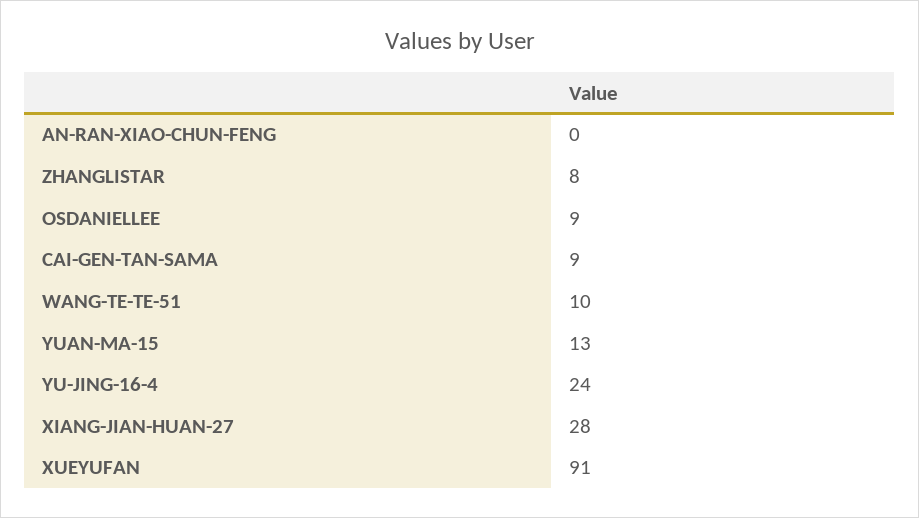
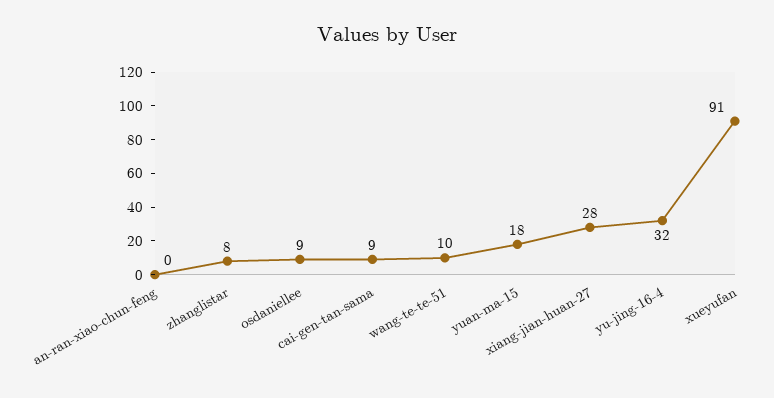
YUAN-MA-15: 13 -> 18
YU-JING-16-4: 24 -> 32

